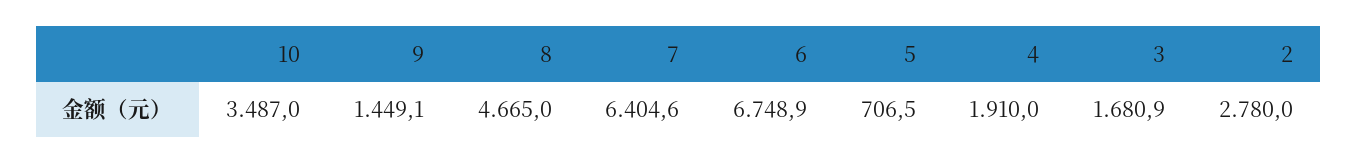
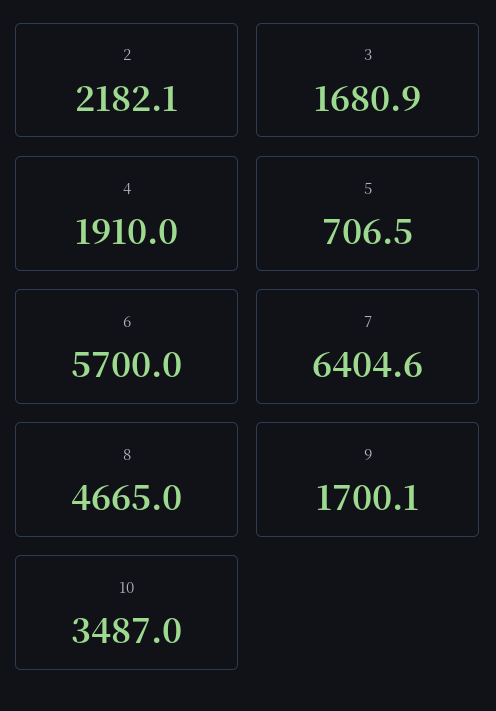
9: 1449.1 -> 1700.1
6: 6748.9 -> 5700
2: 2780 -> 2182.1

